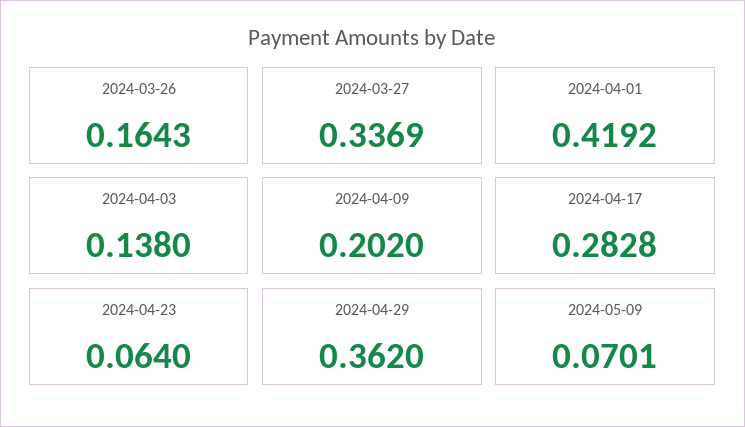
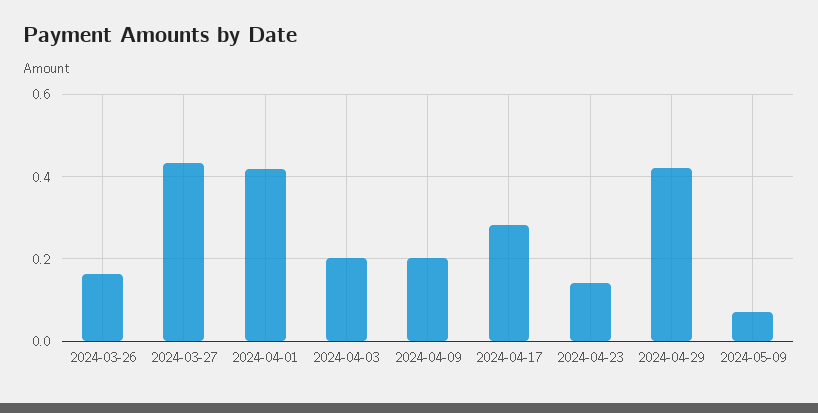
2024-03-27: 0.3369 -> 0.44
2024-04-03: 0.138 -> 0.2
2024-04-23: 0.064 -> 0.14
2024-04-29: 0.362 -> 0.42

